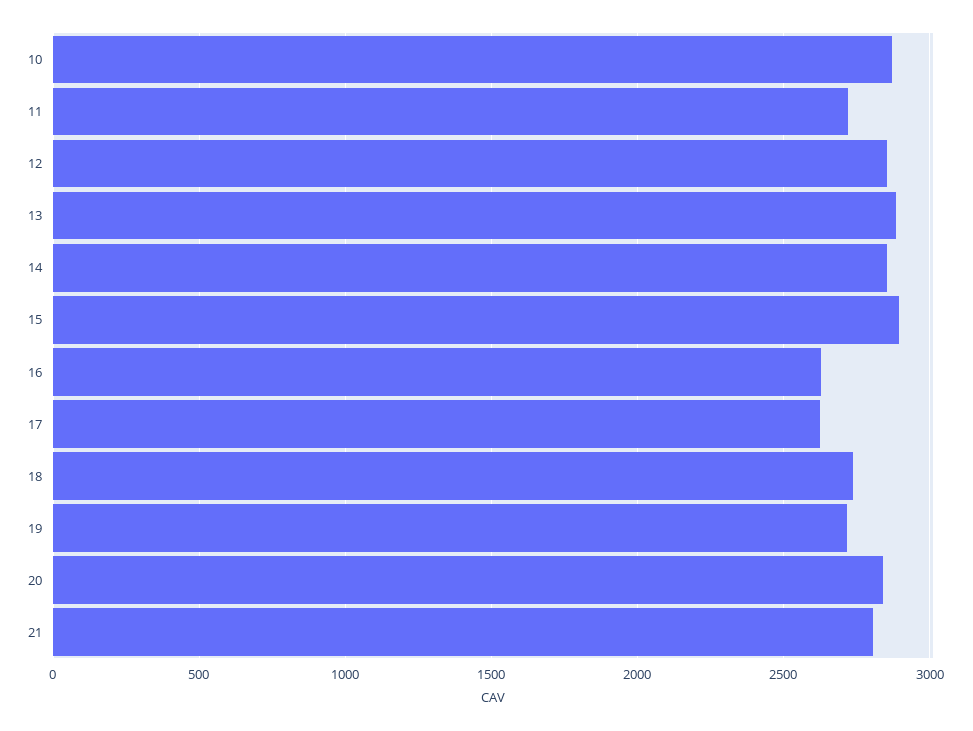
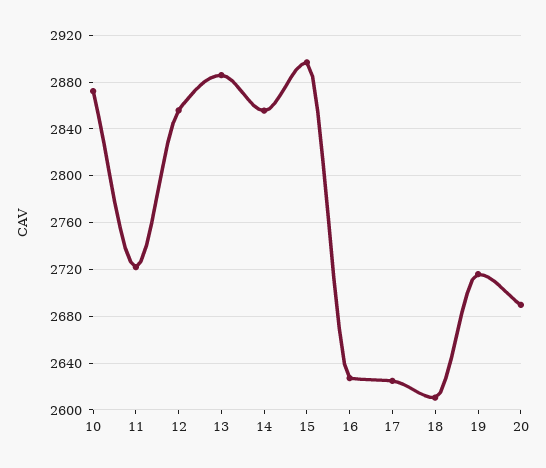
18: 2750 -> 2610
20: 2850 -> 2690
21: 2800 -> none

